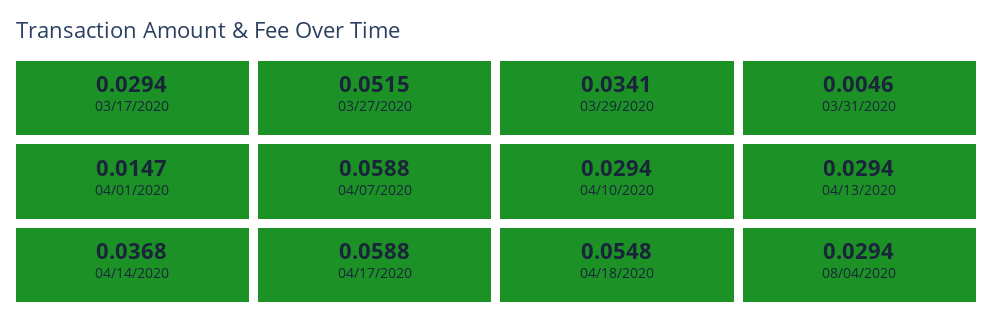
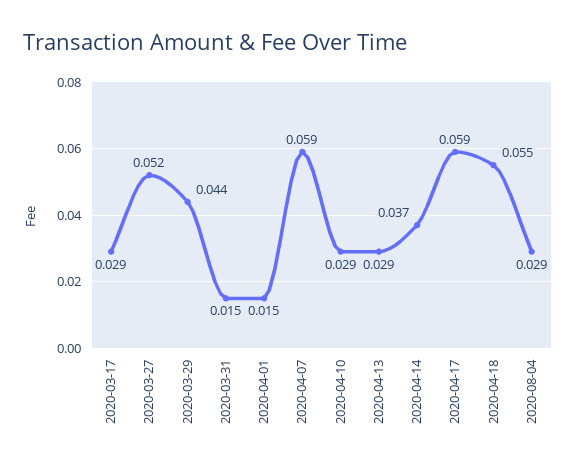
03/29/2020: 0.0341 -> 0.044
03/31/2020: 0.0046 -> 0.015

